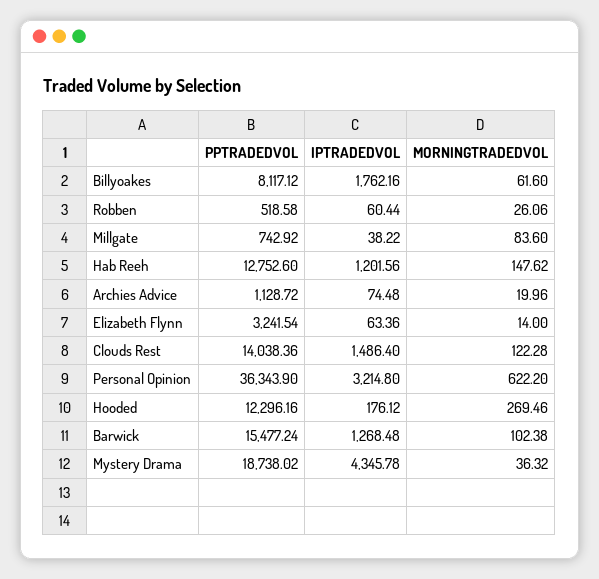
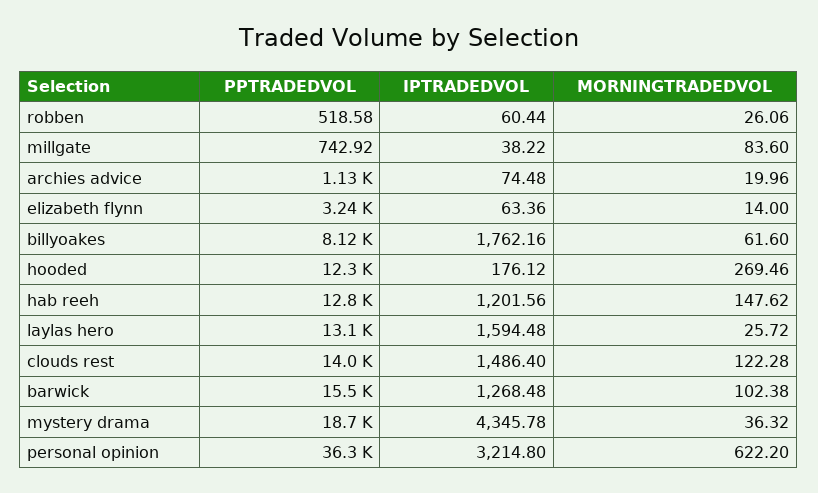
PPTRADEDVOL, laylas hero: none -> 13100
IPTRADEDVOL, laylas hero: none -> 1594.48
MORNINGTRADEDVOL, laylas hero: none -> 25.72

